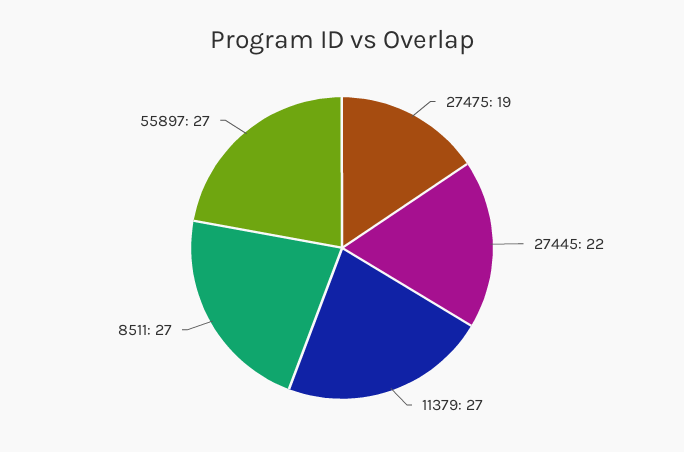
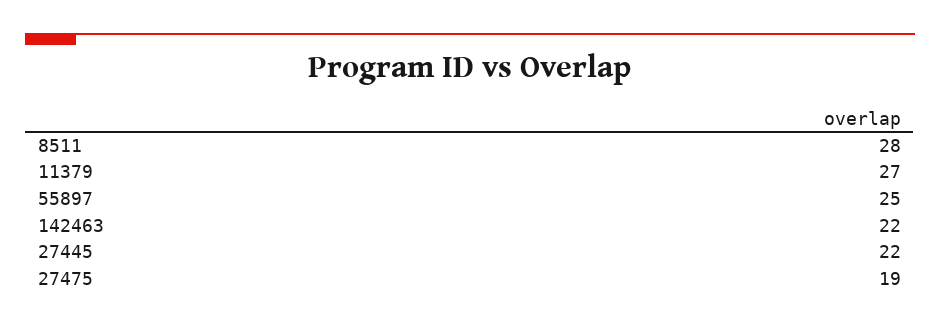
8511: 27 -> 28
55897: 27 -> 25
142463: none -> 22

